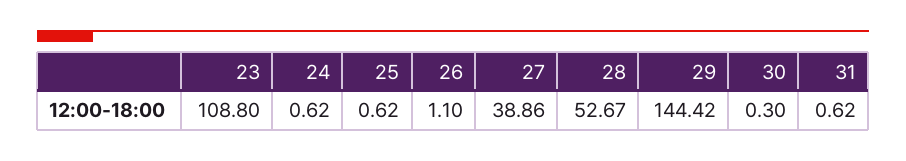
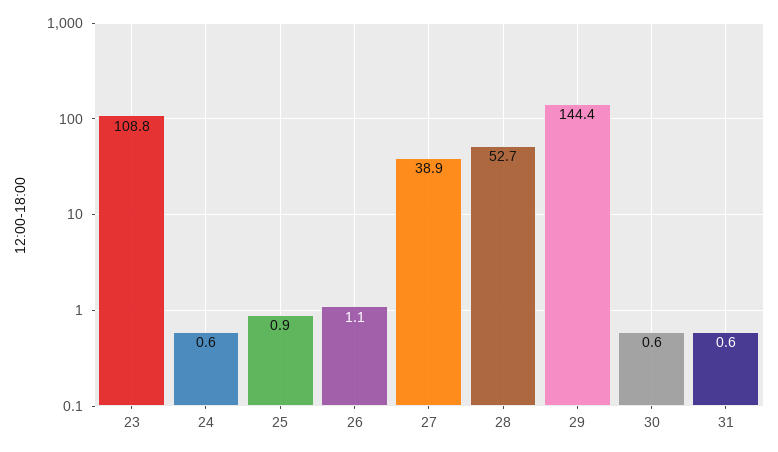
25: 0.62 -> 0.9
30: 0.3 -> 0.6

